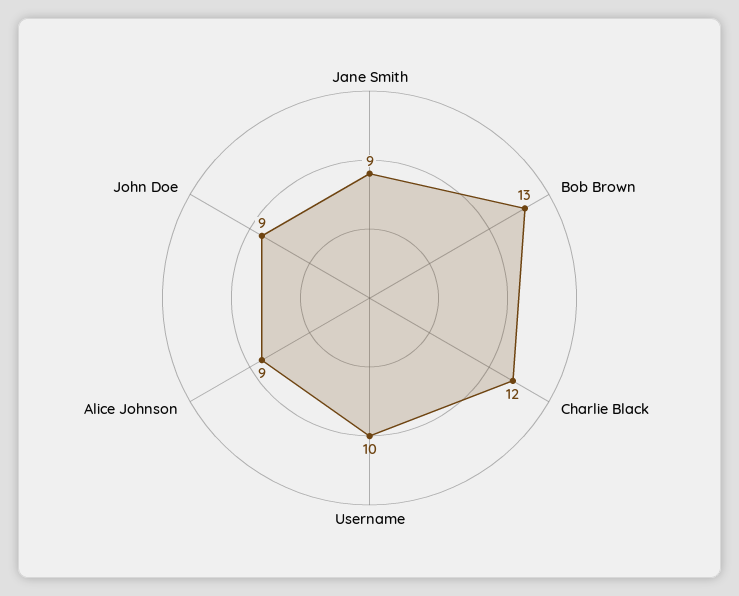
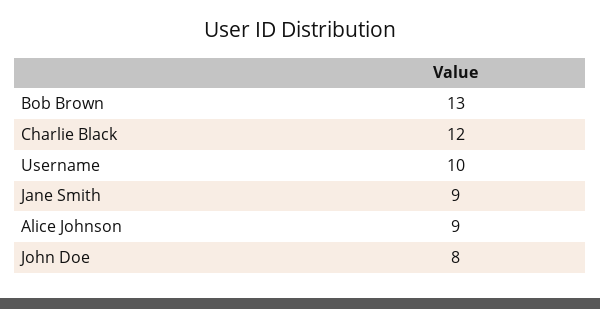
John Doe: 9 -> 8

